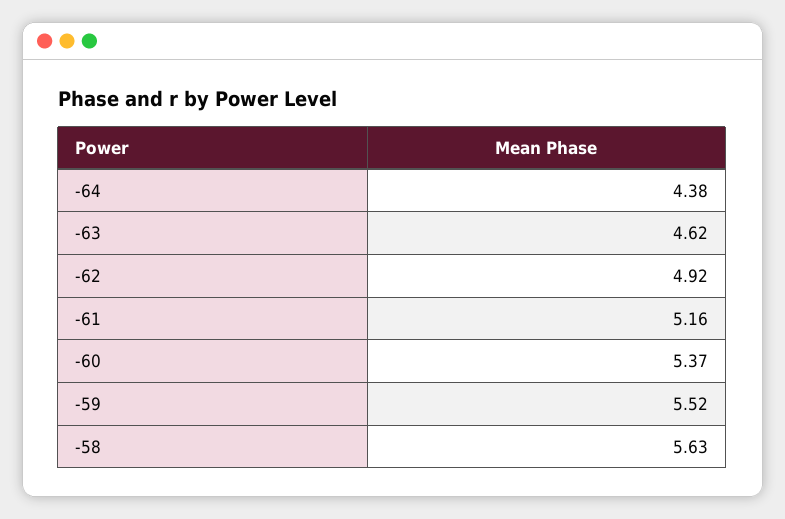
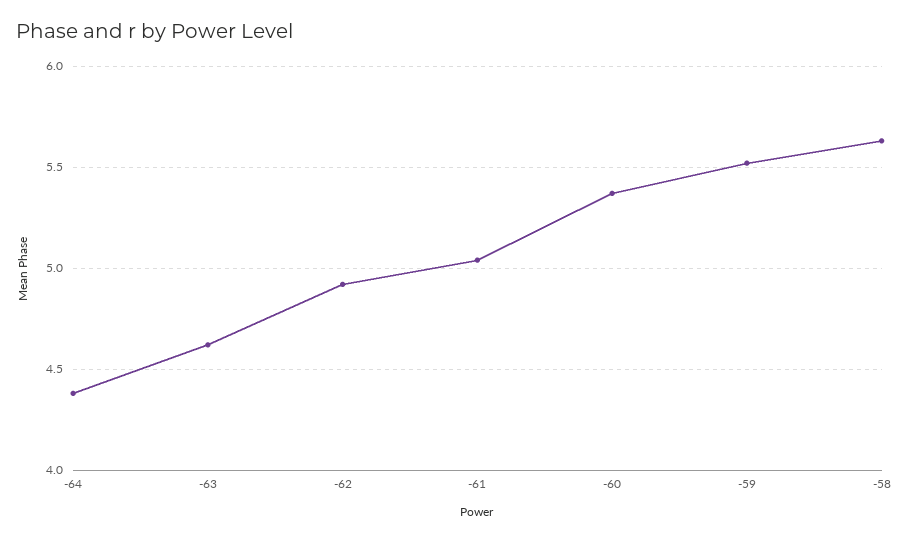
-61: 5.16 -> 5.05

